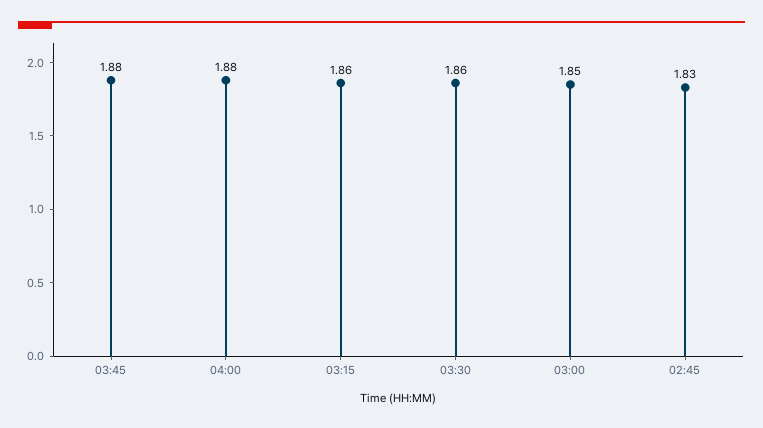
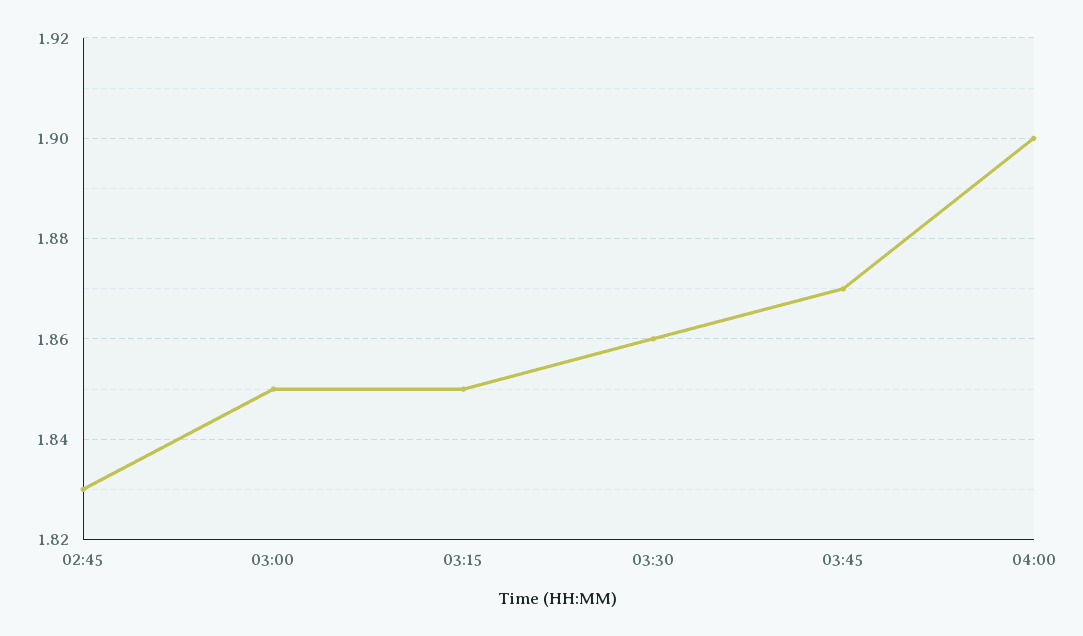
03:45: 1.88 -> 1.87
04:00: 1.88 -> 1.9
03:15: 1.86 -> 1.85

